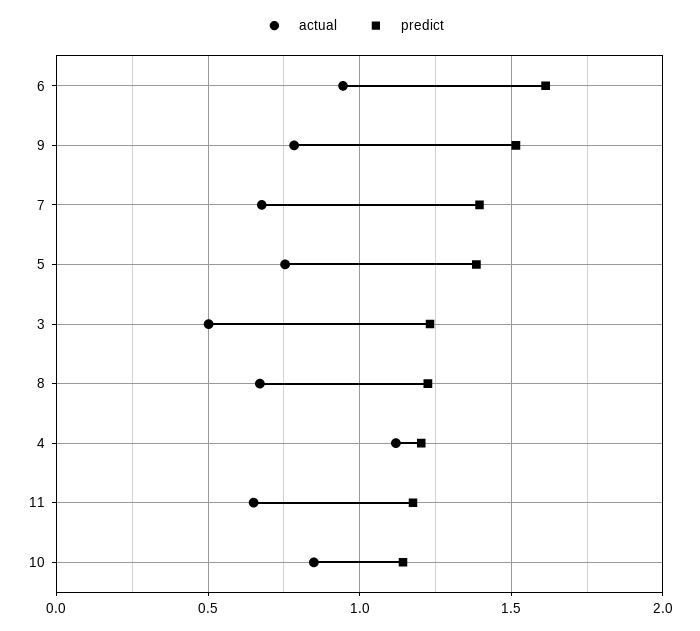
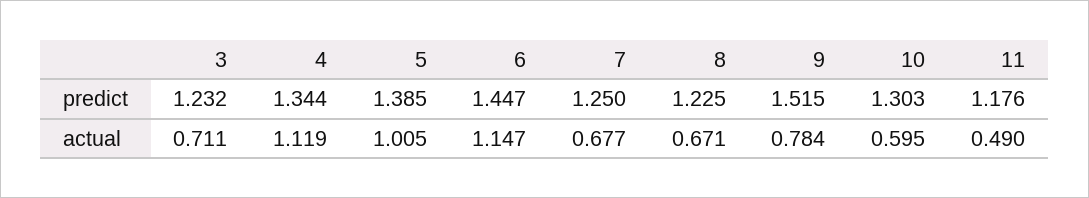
actual, 6: 0.95 -> 1.147
predict, 6: 1.6 -> 1.447
predict, 7: 1.4 -> 1.25
actual, 5: 0.75 -> 1.005
actual, 3: 0.5 -> 0.711
predict, 4: 1.2 -> 1.344
actual, 11: 0.65 -> 0.49
actual, 10: 0.85 -> 0.595
predict, 10: 1.15 -> 1.303

